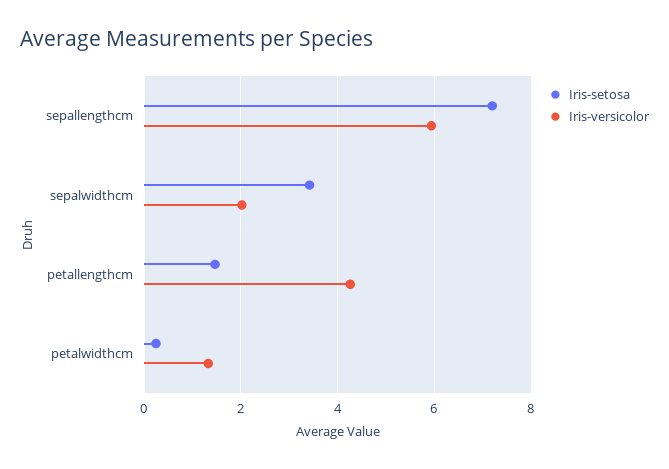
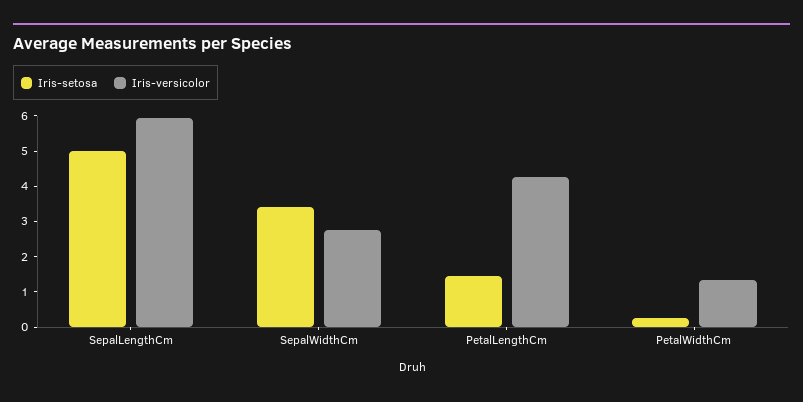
Iris-setosa, sepallengthcm: 7.2 -> 5
Iris-versicolor, sepalwidthcm: 2 -> 2.75

